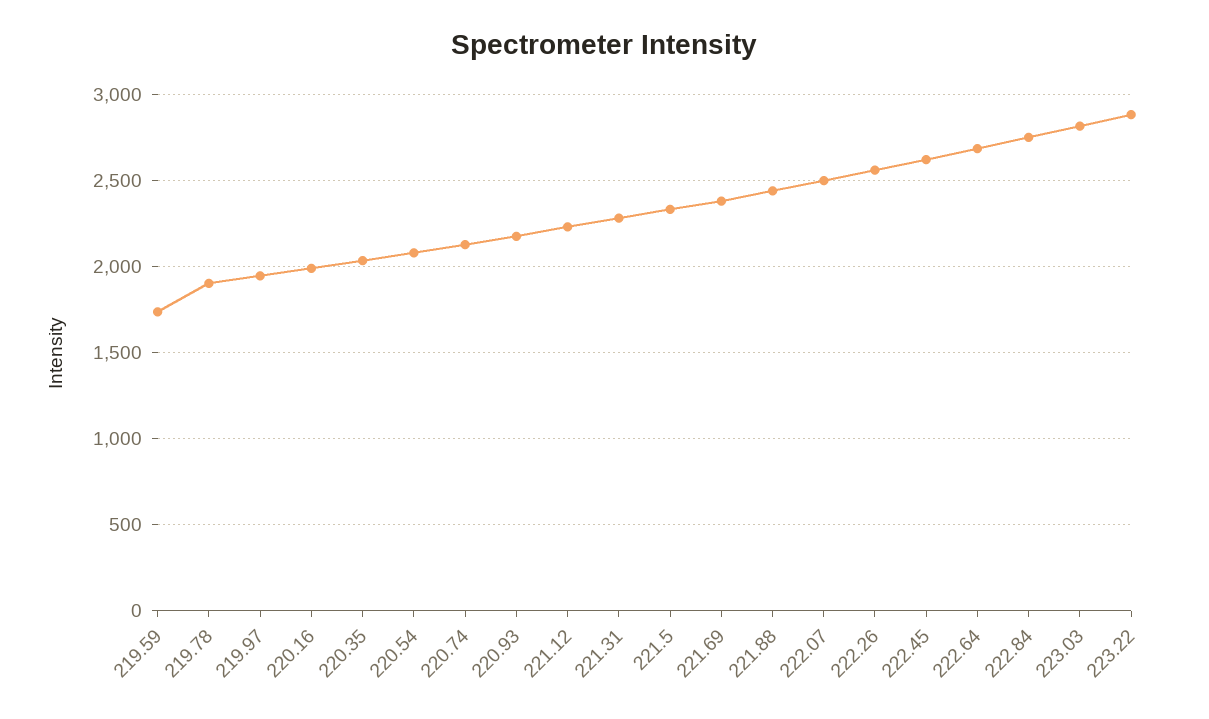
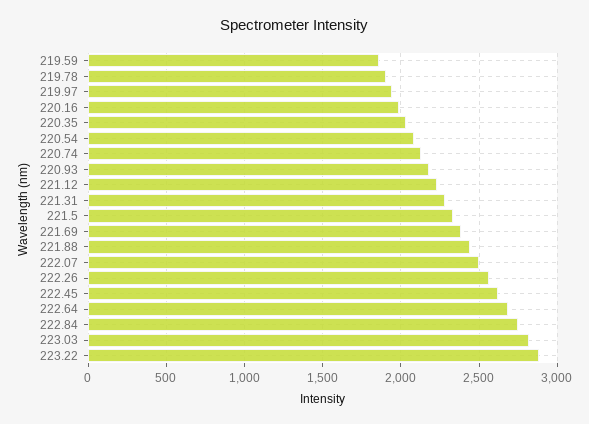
219.59: 1750 -> 1850

